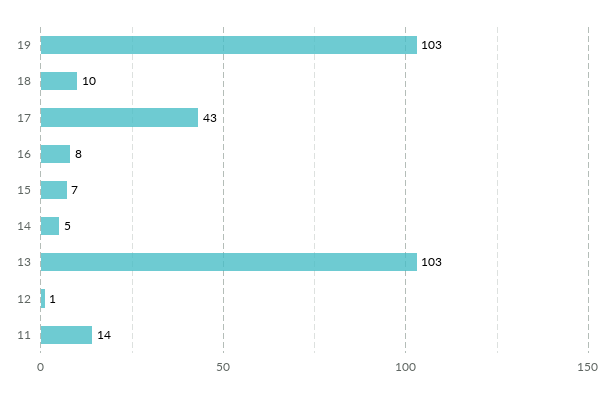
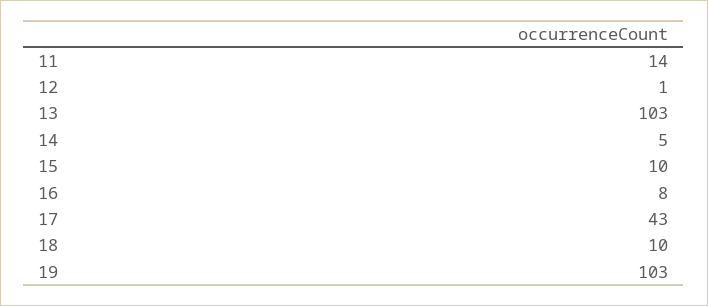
15: 7 -> 10

